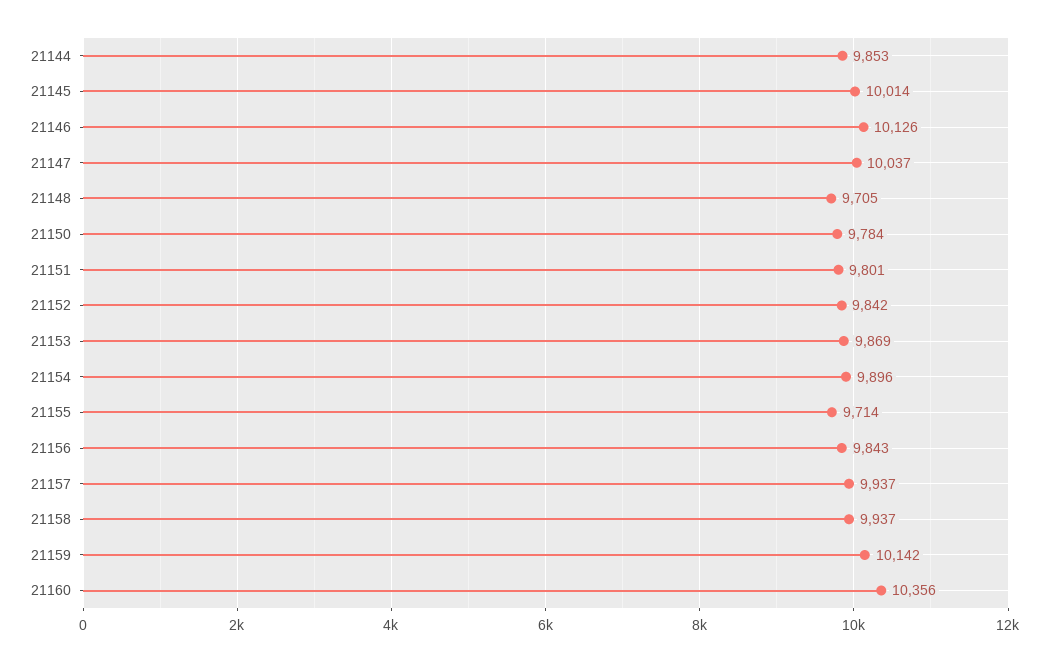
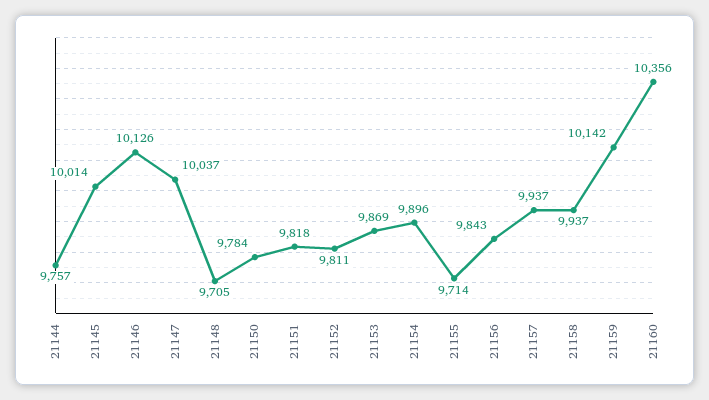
21144: 9853 -> 9757
21151: 9801 -> 9818
21152: 9842 -> 9811

